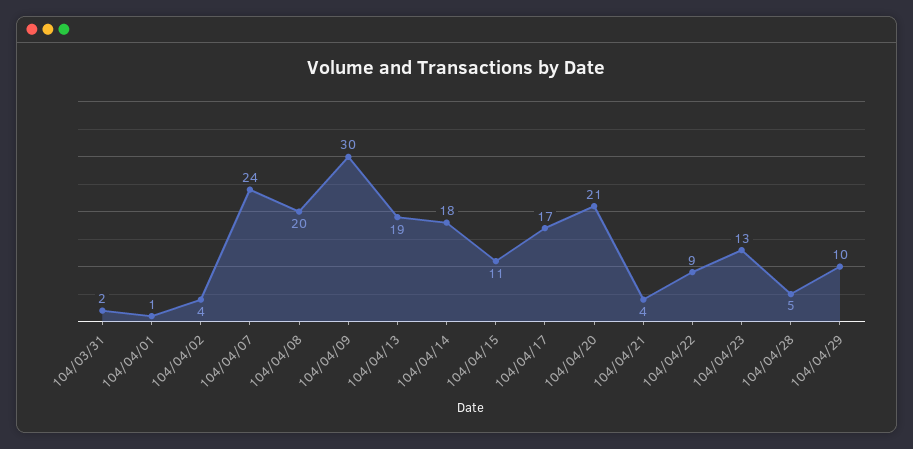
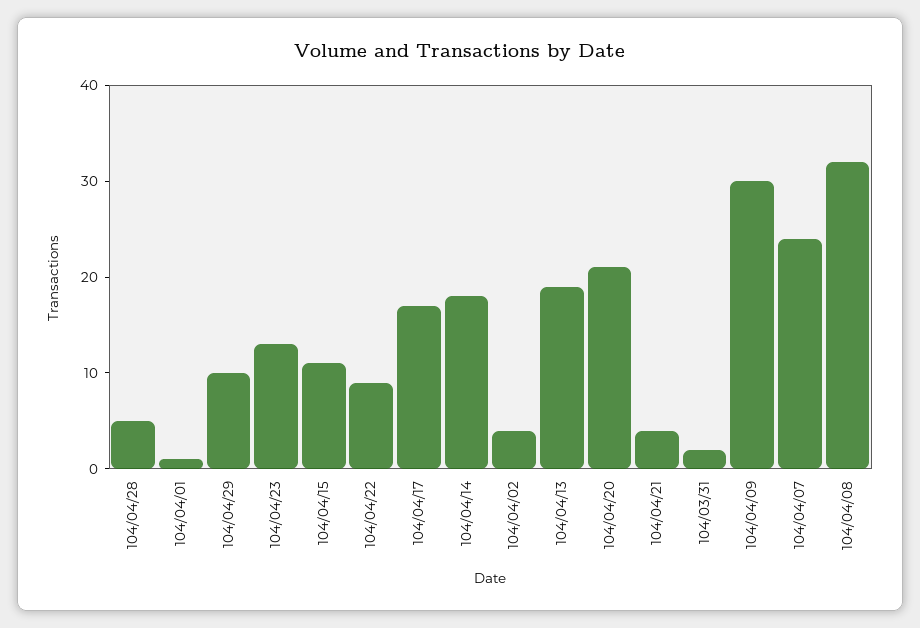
104/04/08: 20 -> 32

